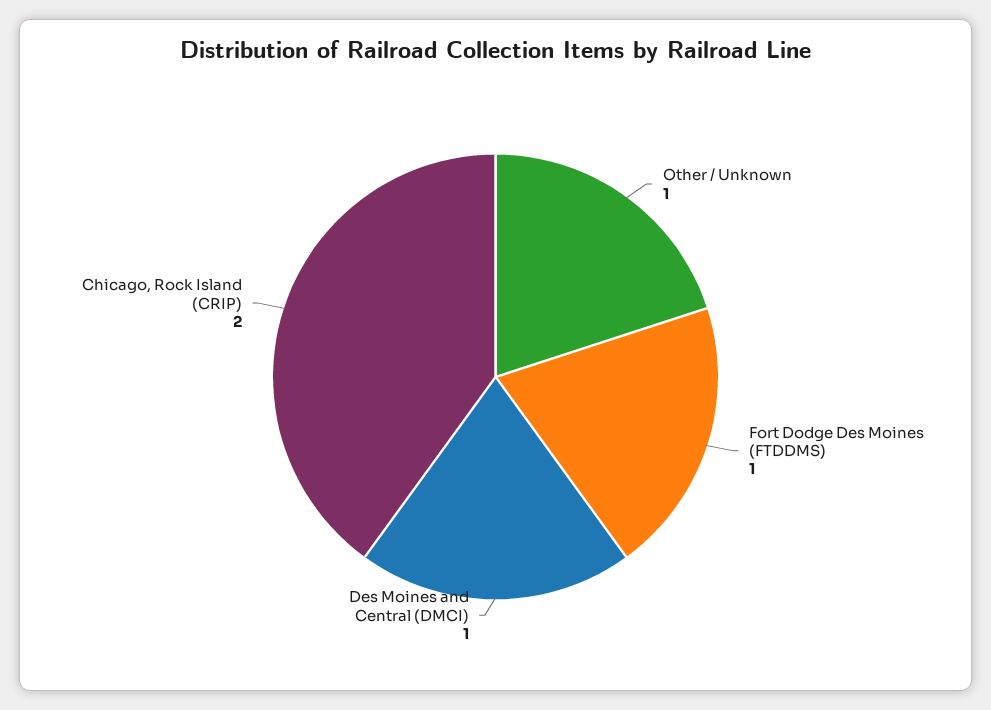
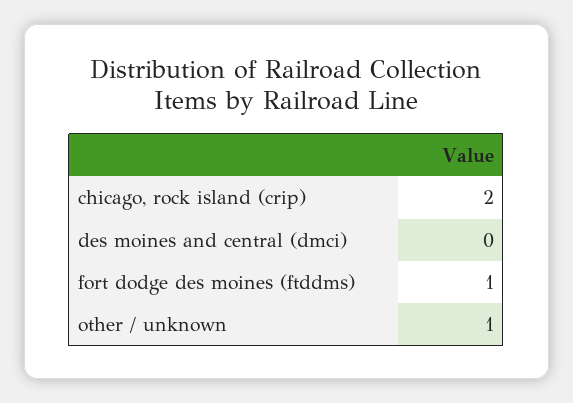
Des Moines and Central (DMCI): 1 -> 0

